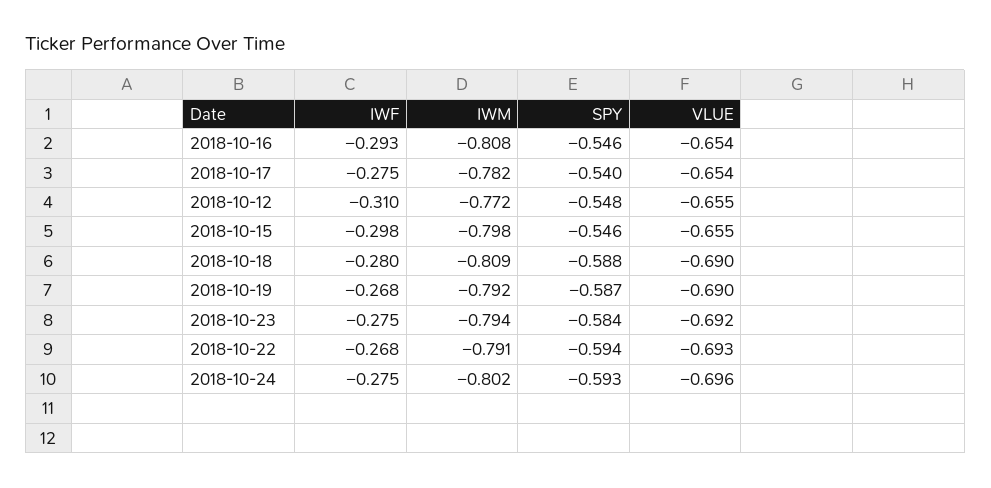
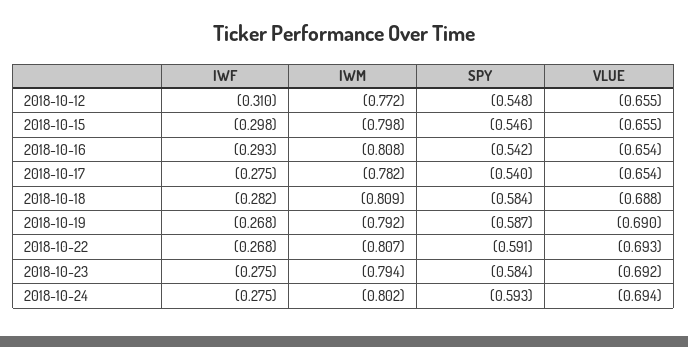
SPY, 2018-10-16: -0.546 -> -0.542
IWF, 2018-10-18: -0.28 -> -0.282
SPY, 2018-10-18: -0.588 -> -0.584
VLUE, 2018-10-18: -0.69 -> -0.688
IWM, 2018-10-22: -0.791 -> -0.807
SPY, 2018-10-22: -0.594 -> -0.591
VLUE, 2018-10-24: -0.696 -> -0.694

